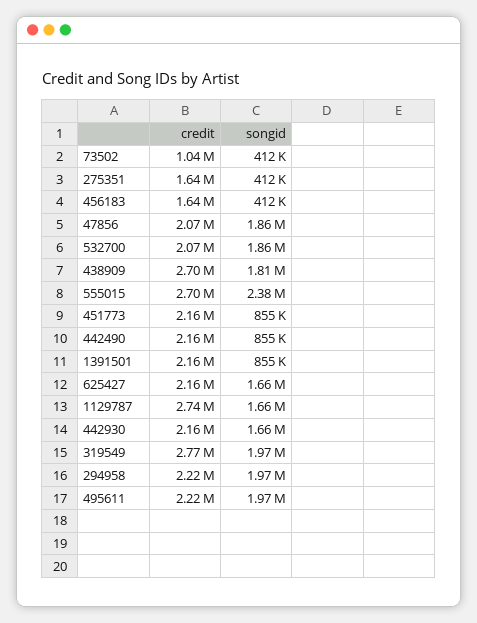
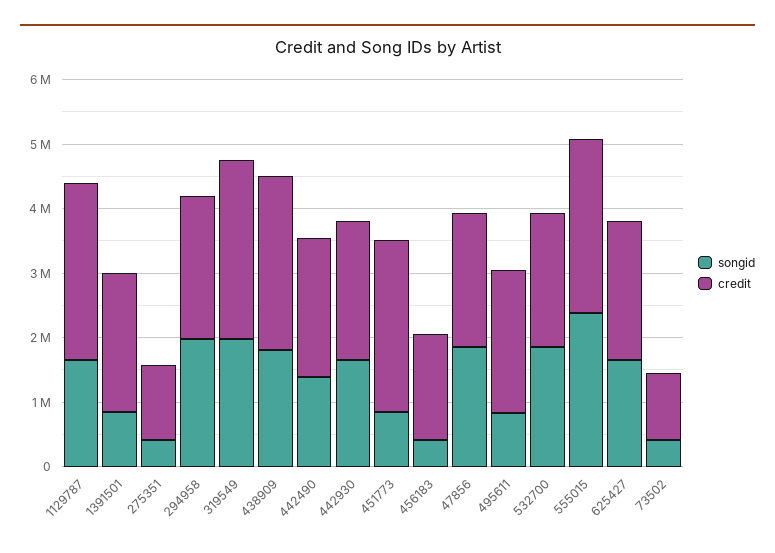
credit, 275351: 1640000 -> 1200000
credit, 451773: 2160000 -> 2600000
songid, 442490: 855000 -> 1400000
songid, 495611: 1970000 -> 800000

